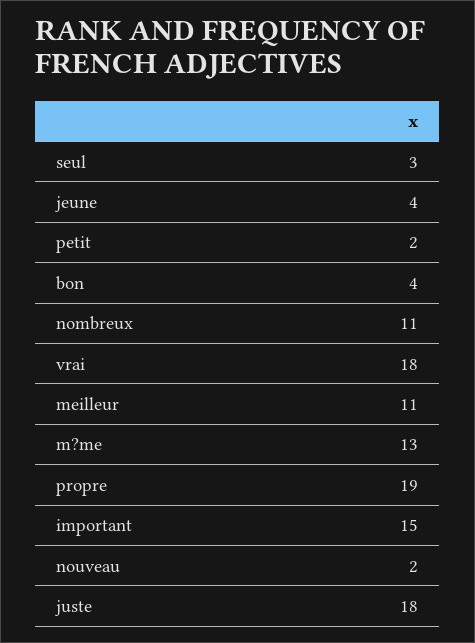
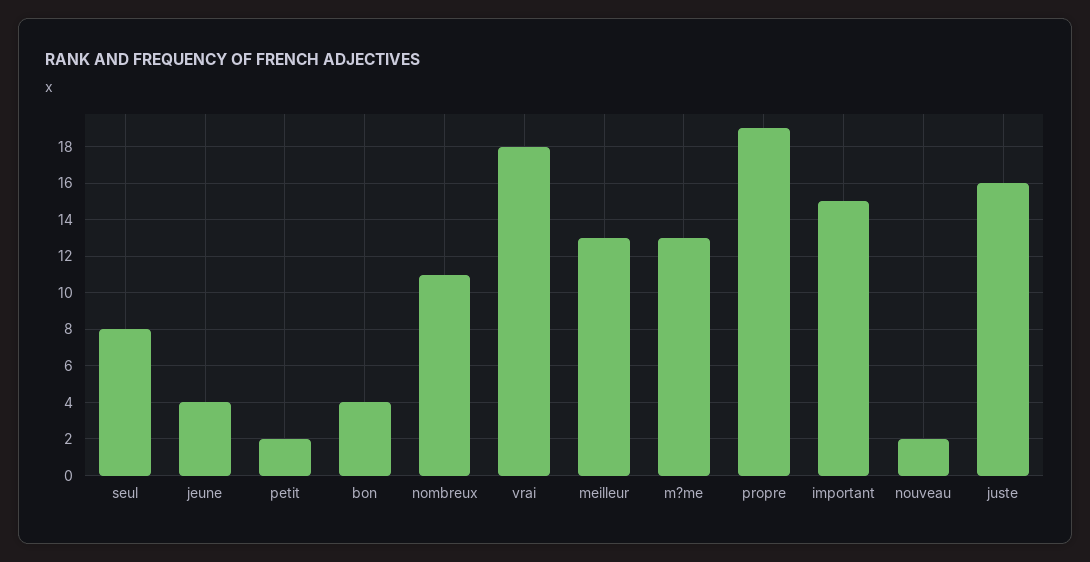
seul: 3 -> 8
meilleur: 11 -> 13
juste: 18 -> 16

